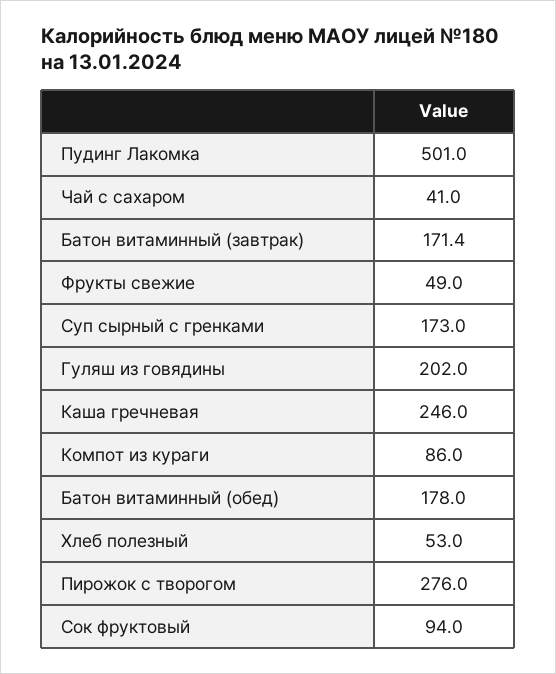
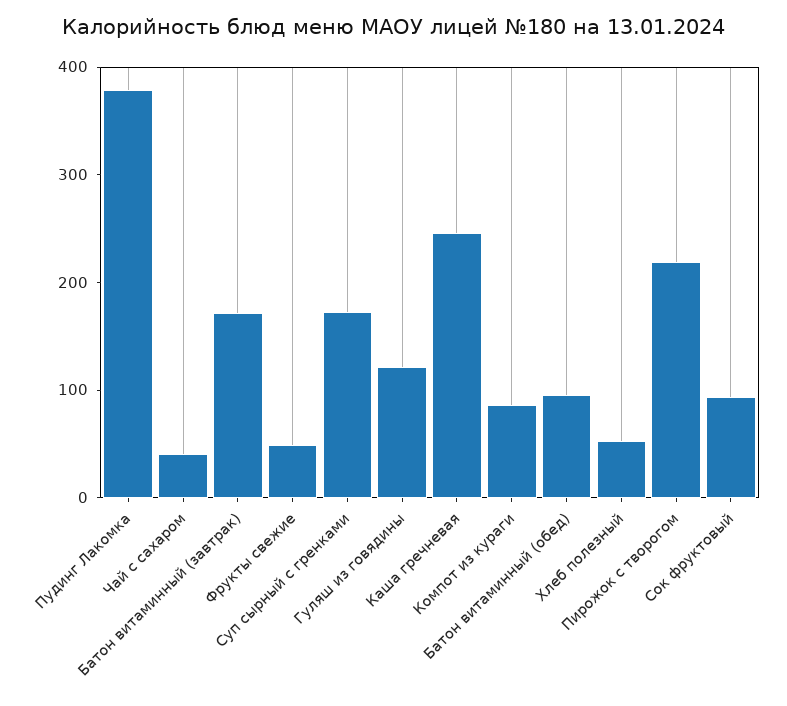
Пудинг Лакомка: 501 -> 380
Гуляш из говядины: 202 -> 120
Батон витаминный (обед): 178 -> 100
Пирожок с творогом: 276 -> 220

